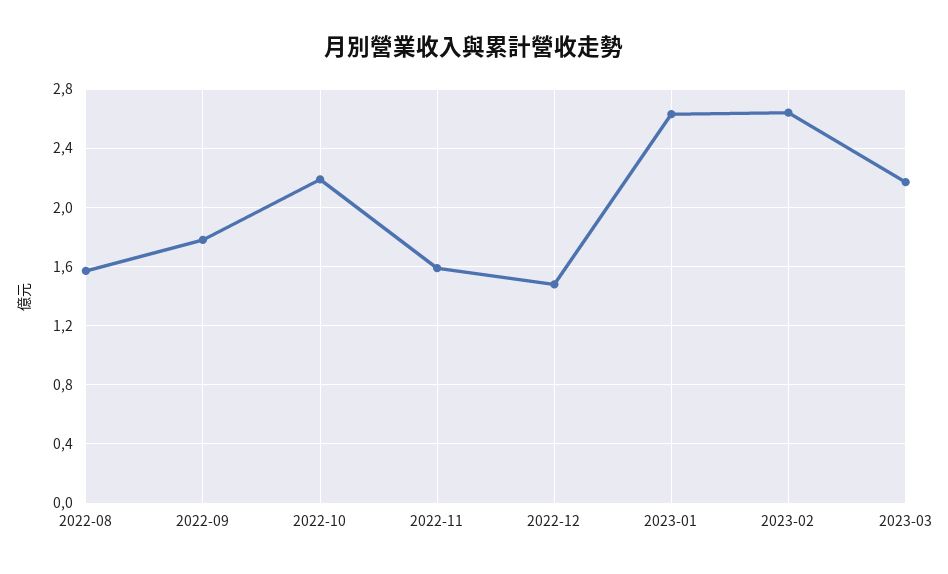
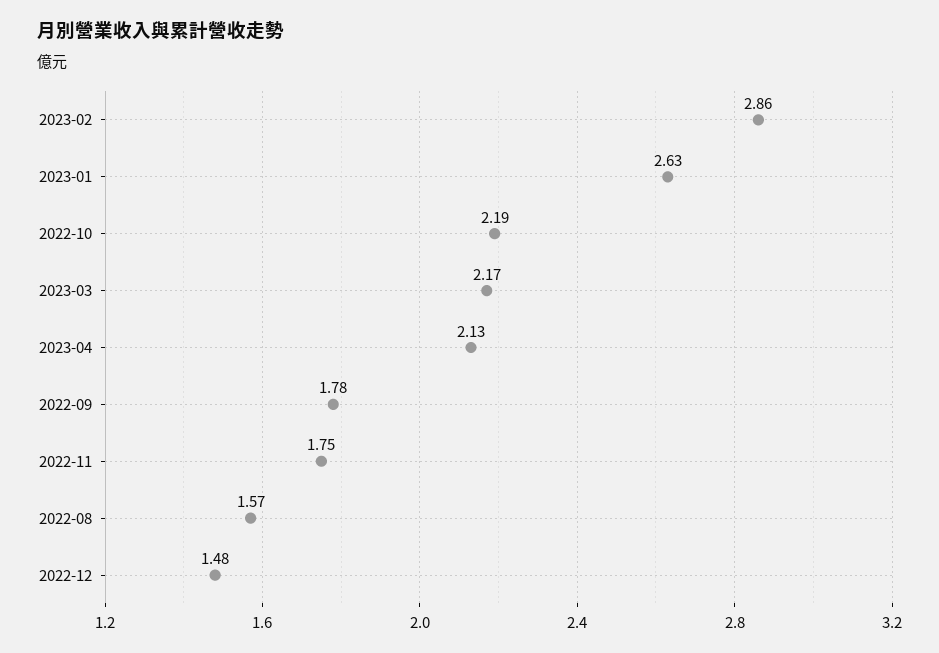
2022-11: 1.6 -> 1.75
2023-02: 2.65 -> 2.86
2023-04: none -> 2.13

